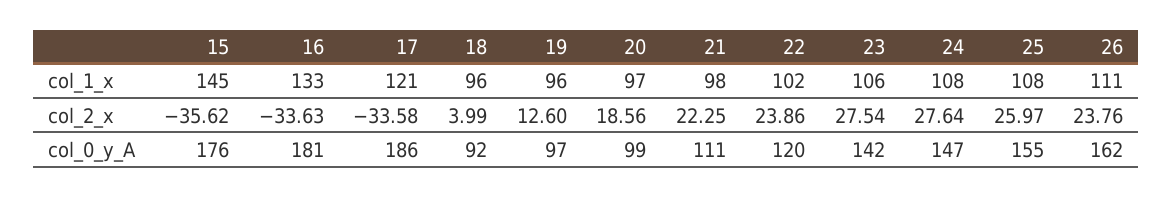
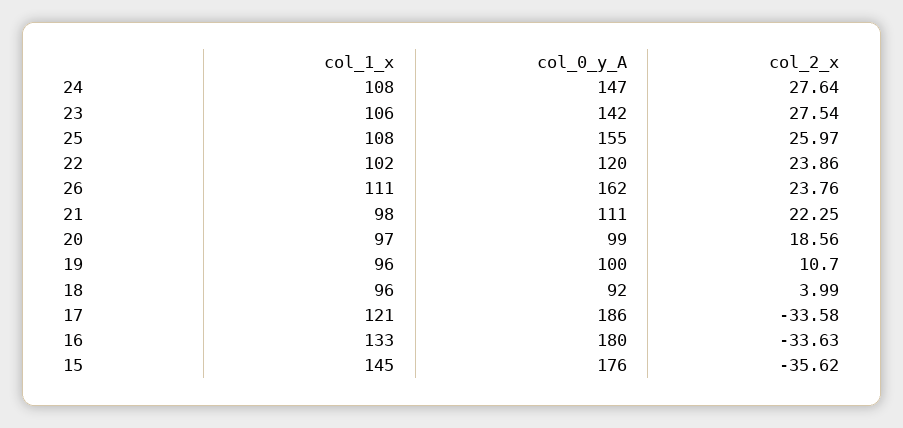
19, col_2_x: 12.6 -> 10.7
16, col_0_y_A: 181 -> 180
19, col_0_y_A: 97 -> 100

